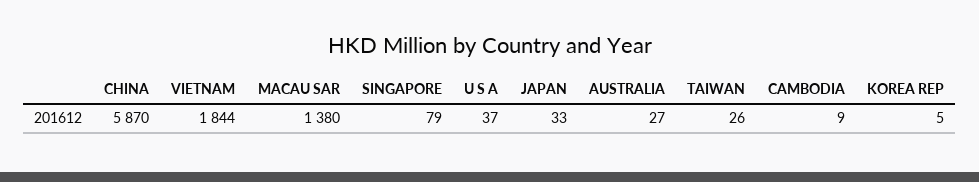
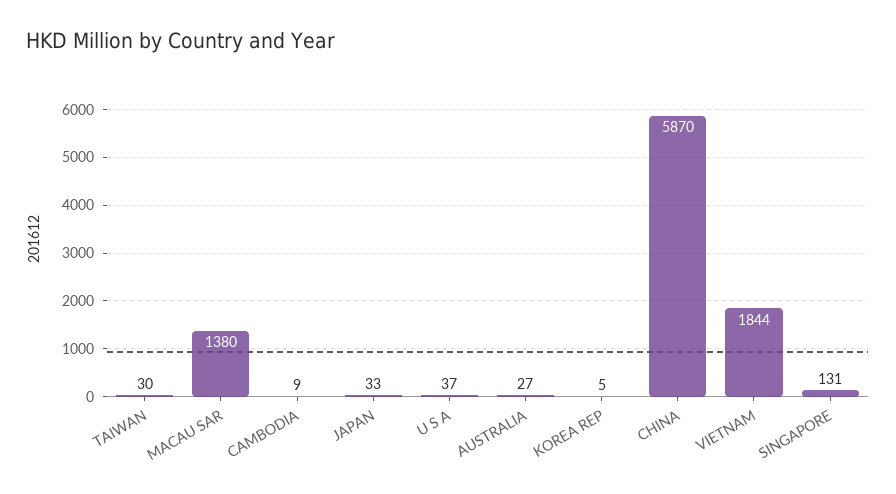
SINGAPORE: 79 -> 131
TAIWAN: 26 -> 30

